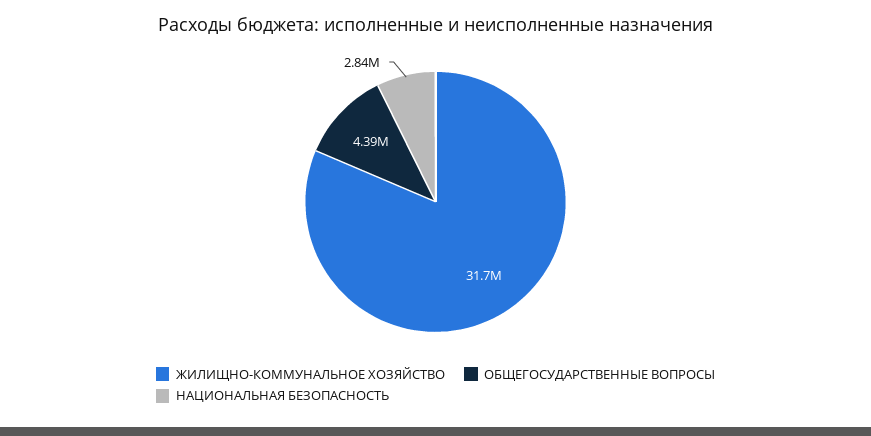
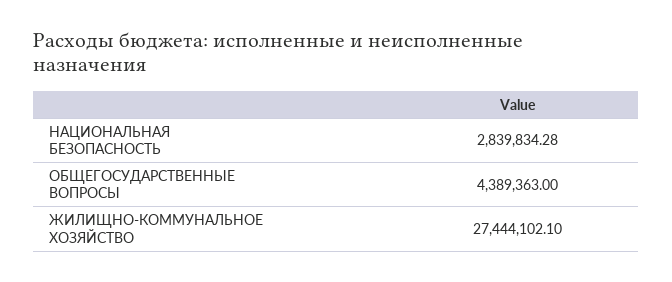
ЖИЛИЩНО-КОММУНАЛЬНОЕ ХОЗЯЙСТВО: 31700000 -> 27444102.1

